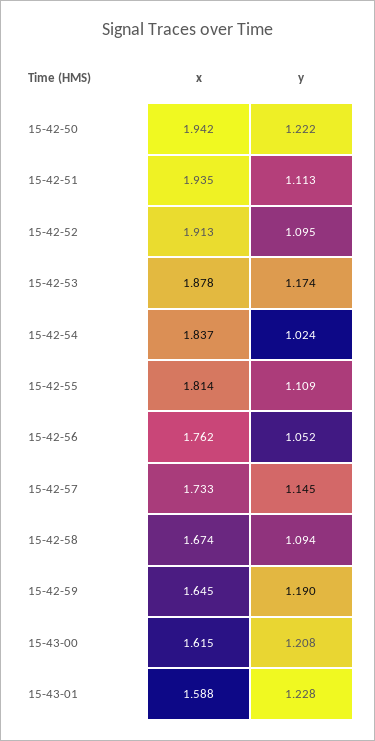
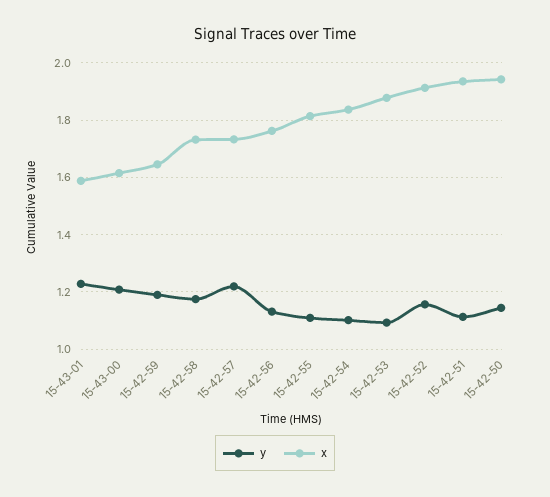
y, 15-42-50: 1.222 -> 1.15
y, 15-42-52: 1.095 -> 1.15
y, 15-42-53: 1.174 -> 1.1
y, 15-42-54: 1.024 -> 1.1
y, 15-42-56: 1.052 -> 1.125
y, 15-42-57: 1.145 -> 1.225
x, 15-42-58: 1.674 -> 1.725
y, 15-42-58: 1.094 -> 1.175

